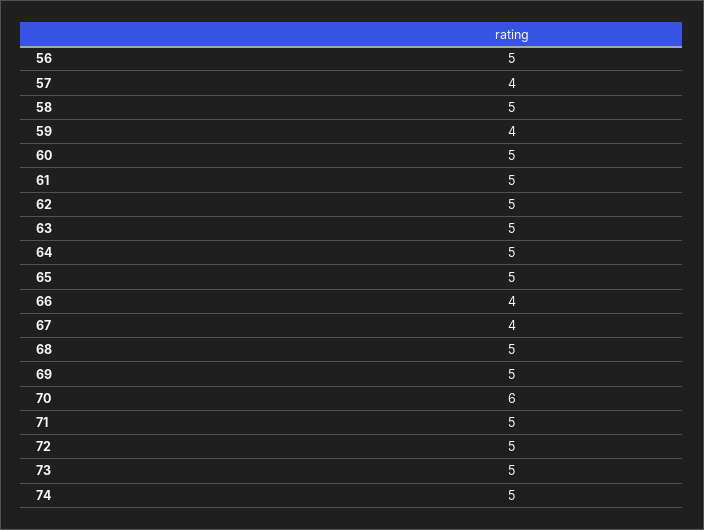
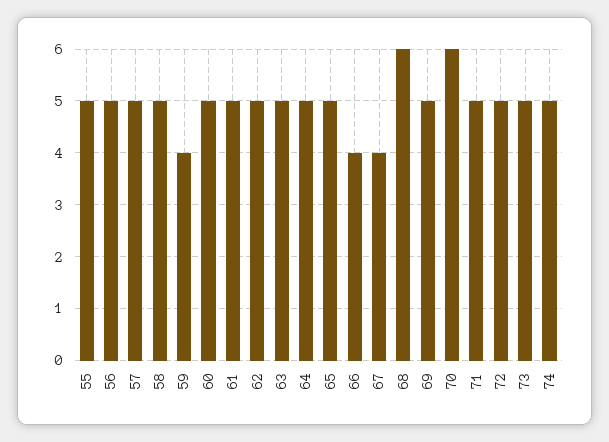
57: 4 -> 5
68: 5 -> 6
55: none -> 5

